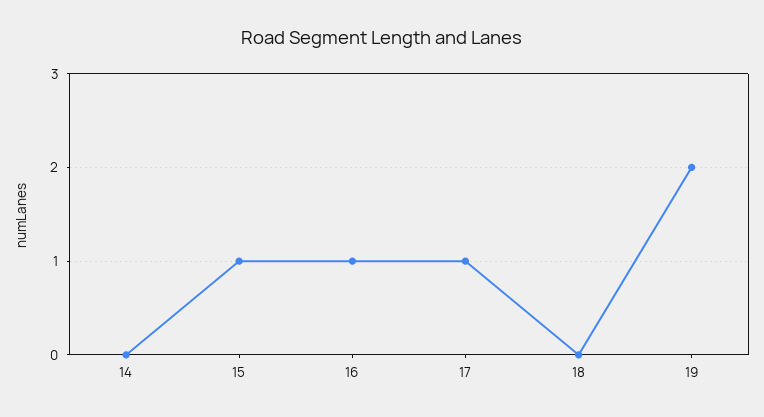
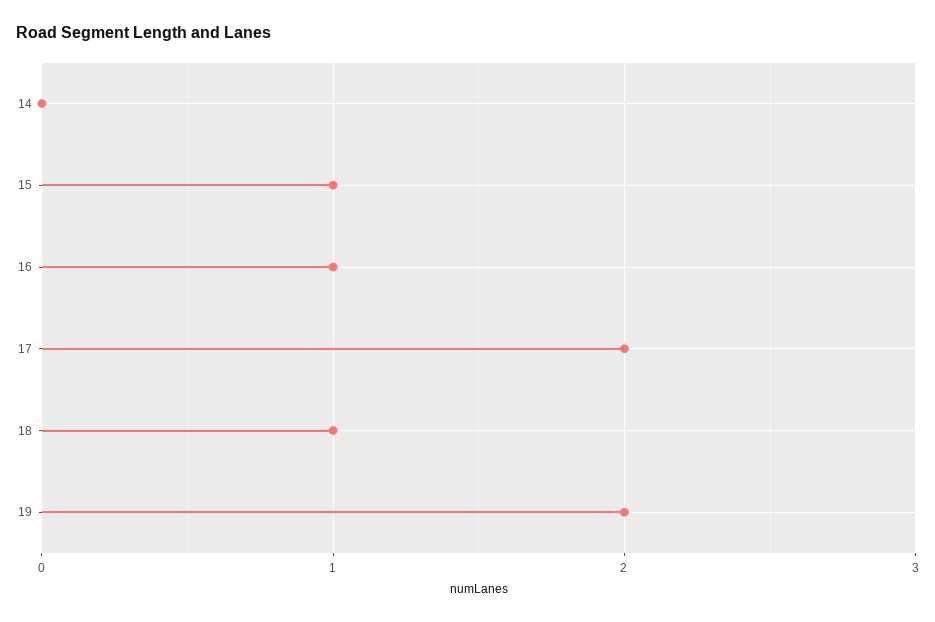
17: 1 -> 2
18: 0 -> 1

